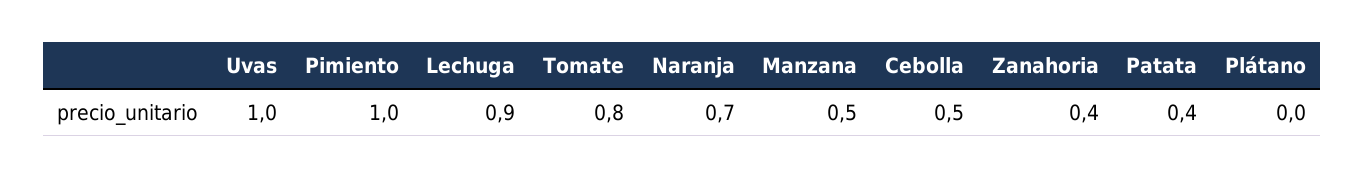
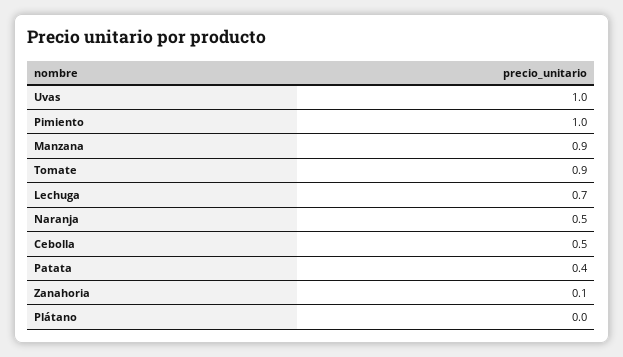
Lechuga: 0.9 -> 0.7
Tomate: 0.8 -> 0.9
Naranja: 0.7 -> 0.5
Manzana: 0.5 -> 0.9
Zanahoria: 0.4 -> 0.1

